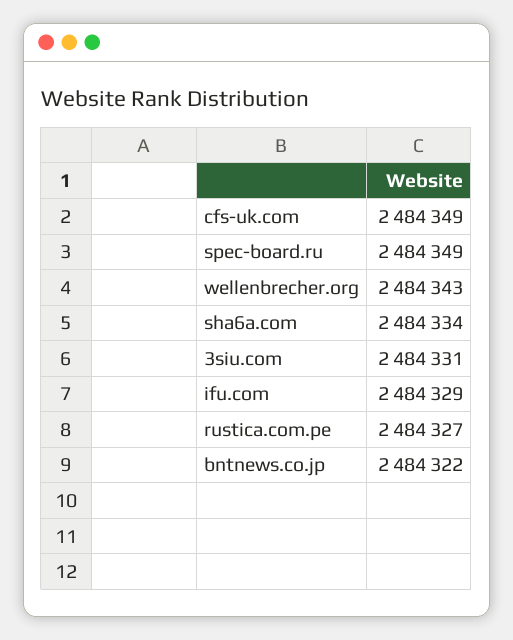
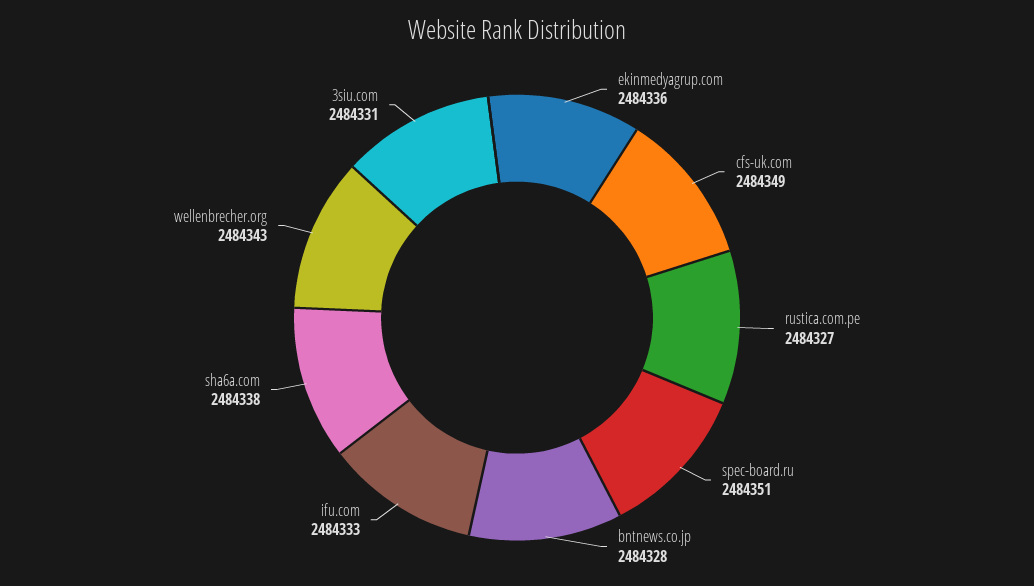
spec-board.ru: 2484349 -> 2484351
sha6a.com: 2484334 -> 2484338
ifu.com: 2484329 -> 2484333
bntnews.co.jp: 2484322 -> 2484328
ekinmedyagrup.com: none -> 2484336

